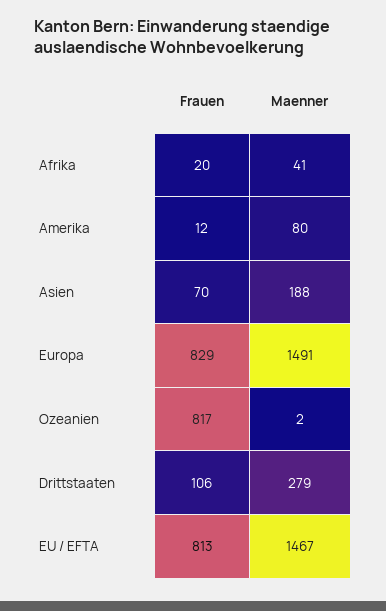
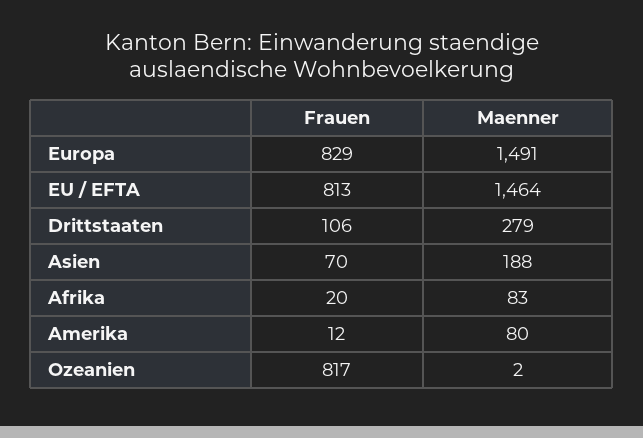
Maenner, Afrika: 41 -> 83
Maenner, EU / EFTA: 1467 -> 1464

